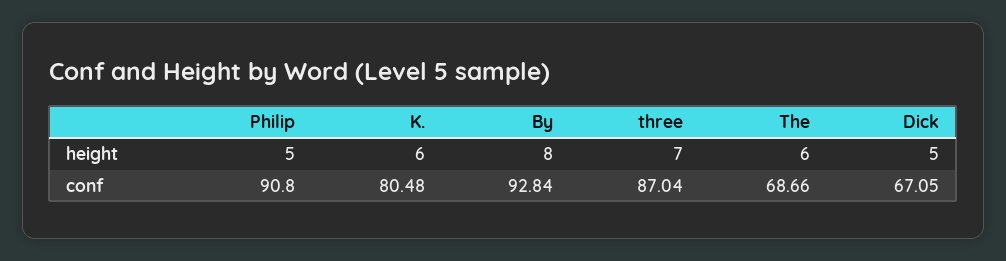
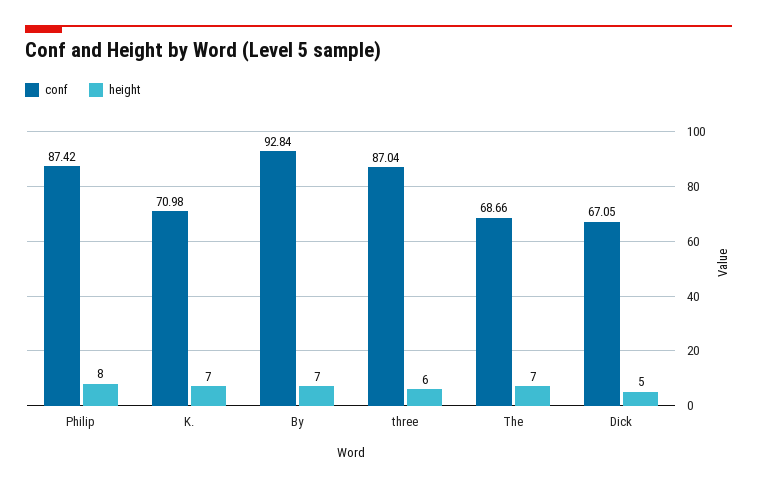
height, Philip: 5 -> 8
height, K.: 6 -> 7
height, By: 8 -> 7
height, three: 7 -> 6
height, The: 6 -> 7
conf, Philip: 90.8 -> 87.42
conf, K.: 80.48 -> 70.98

